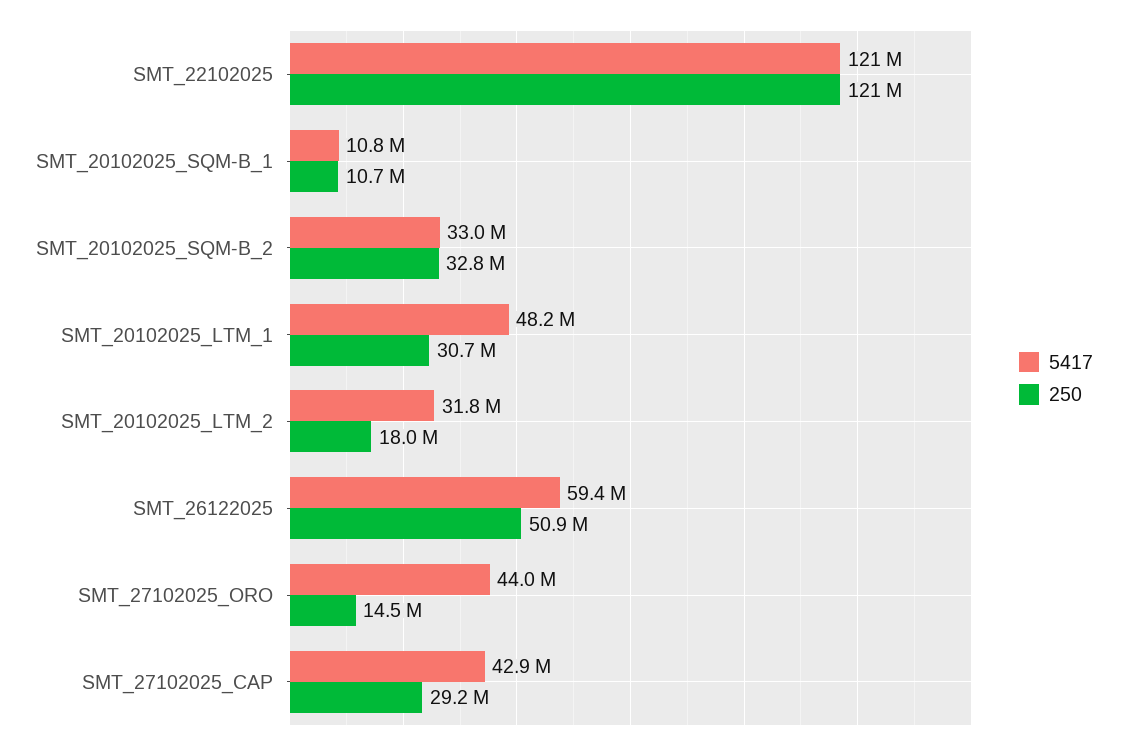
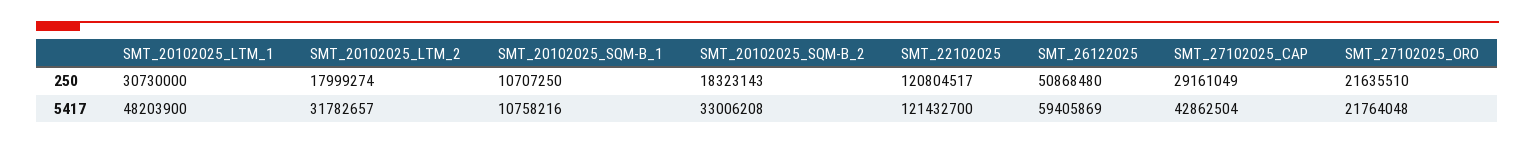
250, SMT_20102025_SQM-B_2: 32800000 -> 18323143
5417, SMT_27102025_ORO: 44000000 -> 21764048
250, SMT_27102025_ORO: 14500000 -> 21635510

